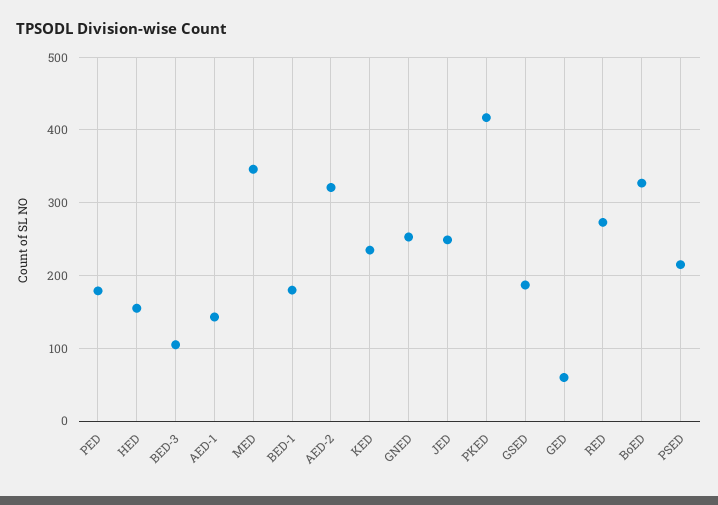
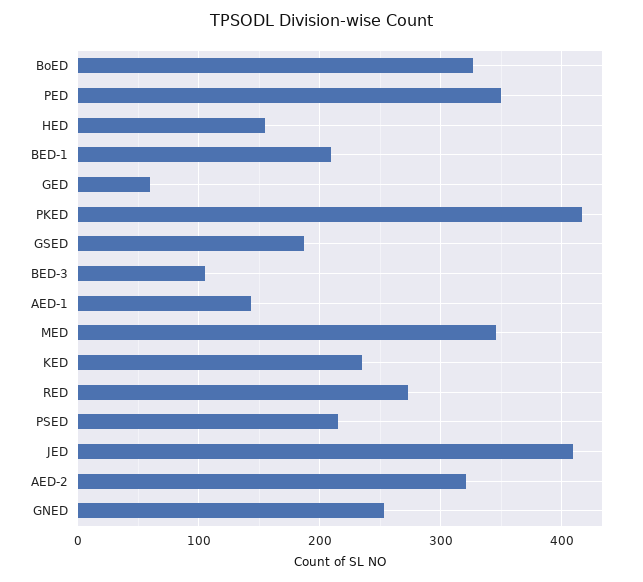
PED: 180 -> 350
BED-1: 180 -> 210
JED: 250 -> 410

